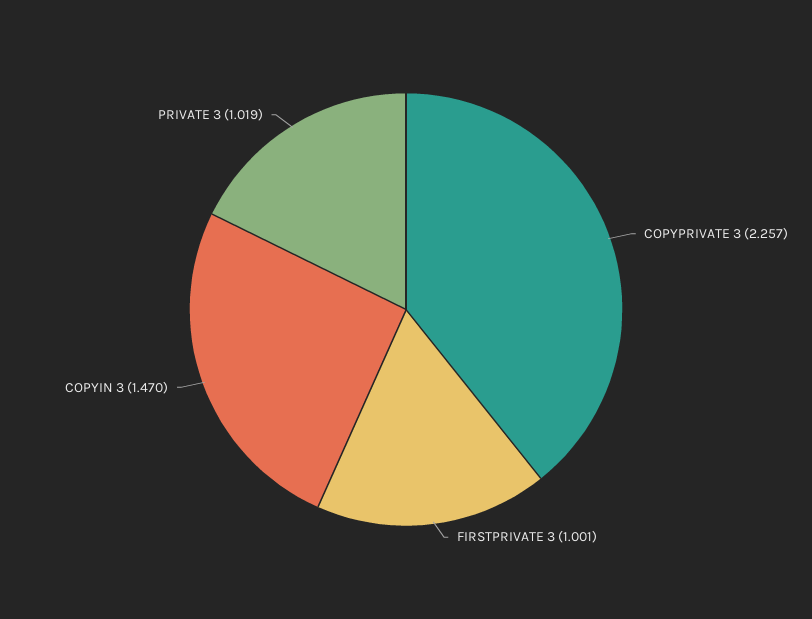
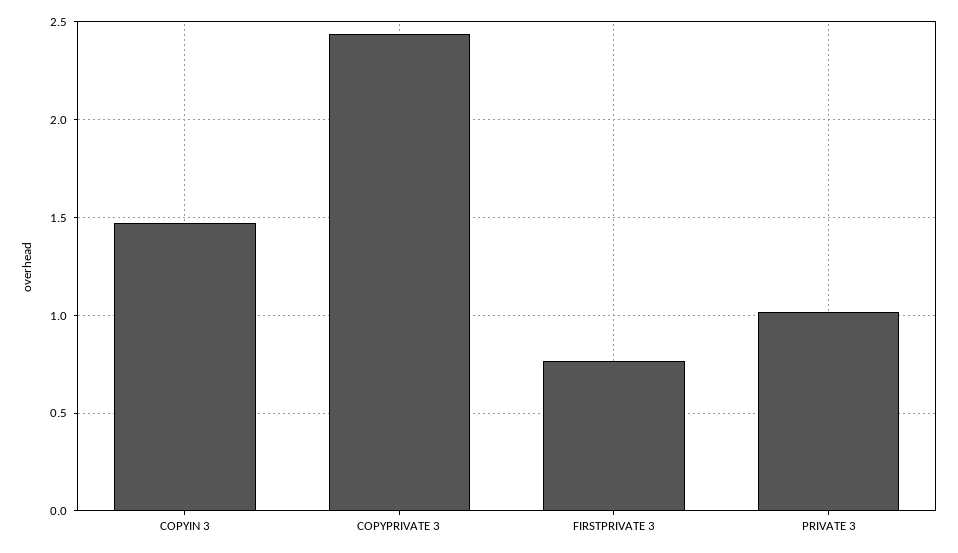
COPYPRIVATE 3: 2.257 -> 2.45
FIRSTPRIVATE 3: 1.001 -> 0.75

